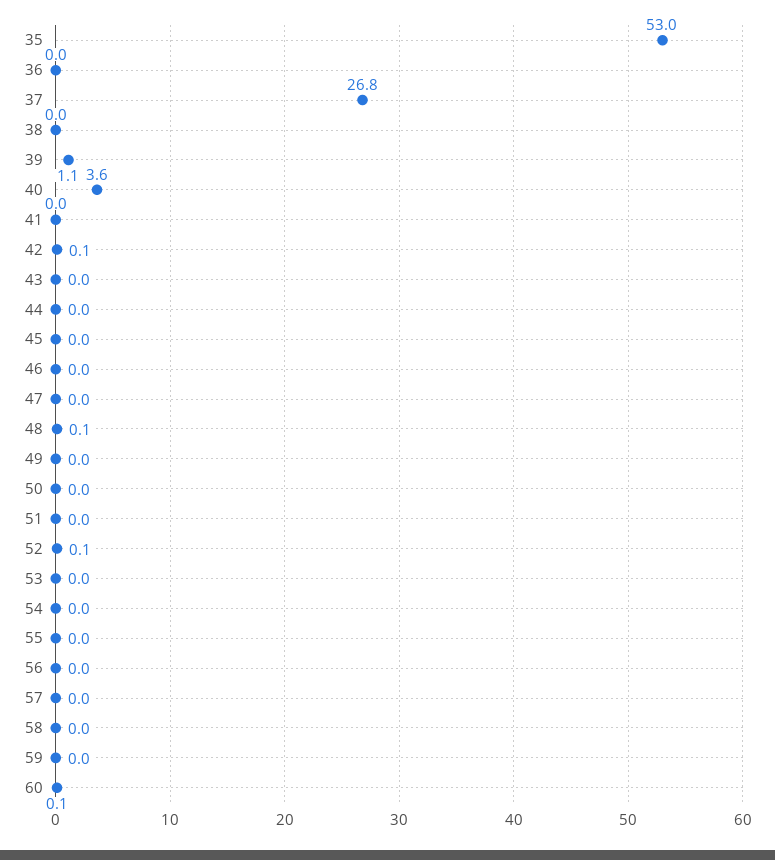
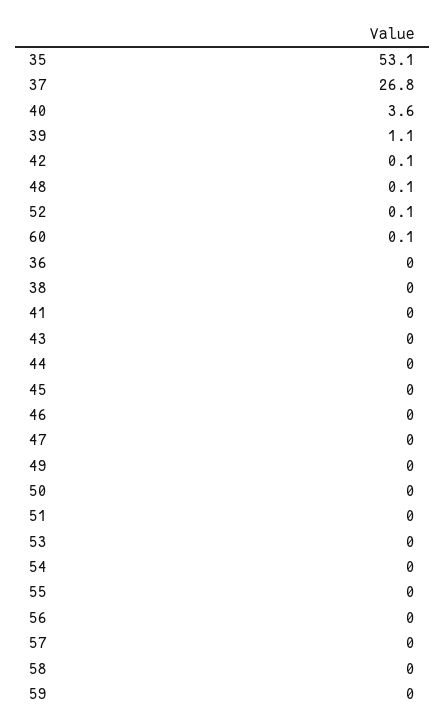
35: 53 -> 53.1

